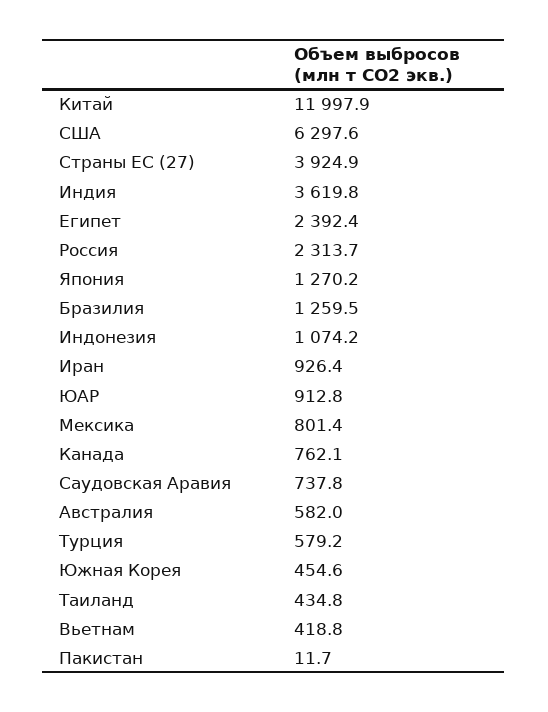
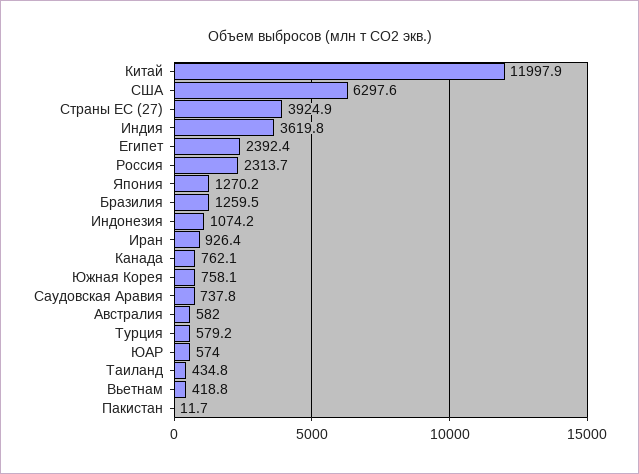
ЮАР: 912.8 -> 574
Мексика: 801.4 -> none
Южная Корея: 454.6 -> 758.1

